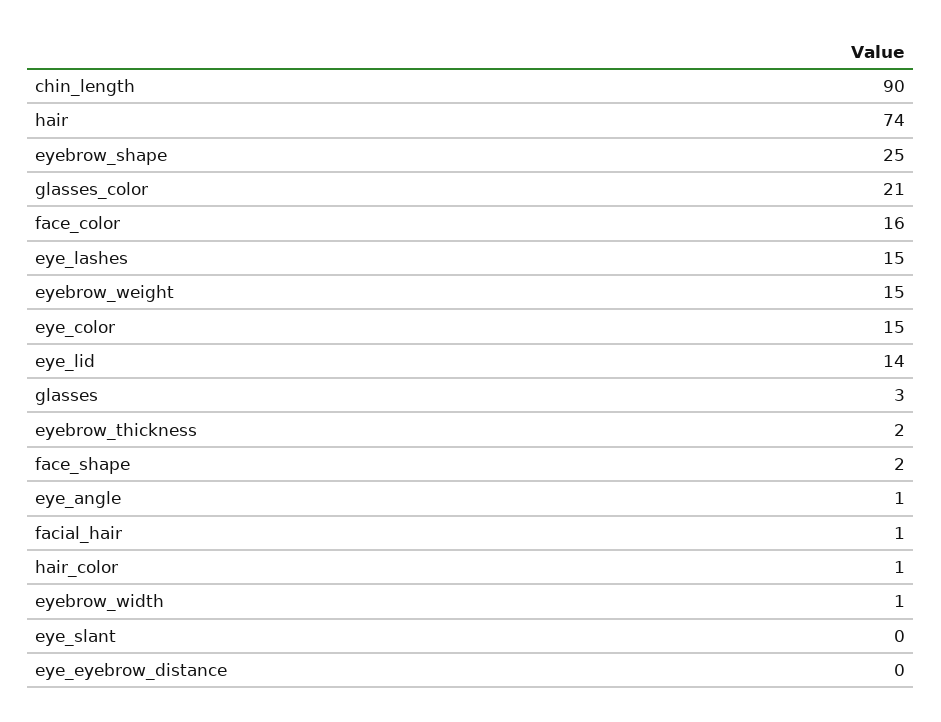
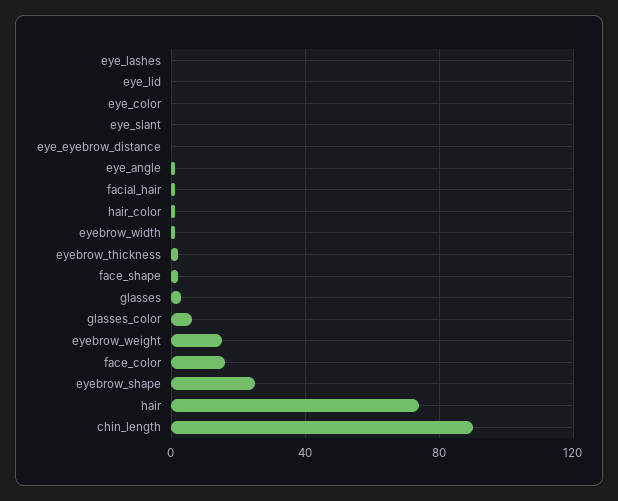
glasses_color: 21 -> 5
eye_lashes: 15 -> 0
eye_color: 15 -> 0
eye_lid: 14 -> 0

